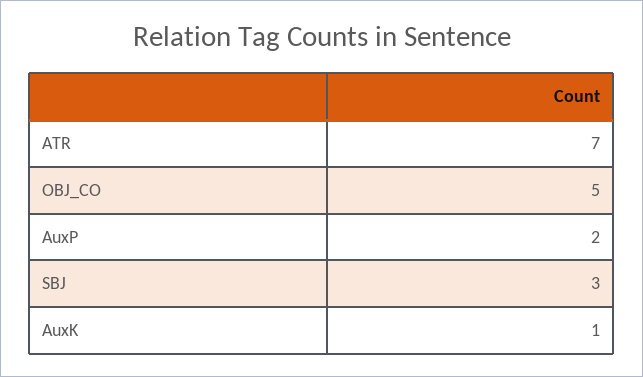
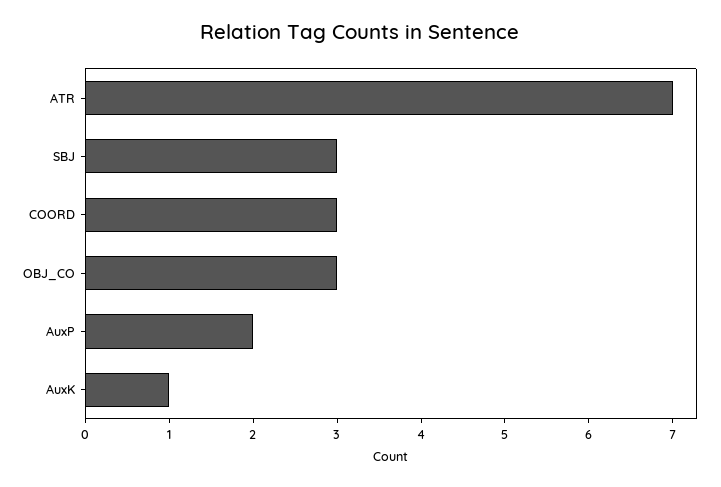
OBJ_CO: 5 -> 3
COORD: none -> 3

